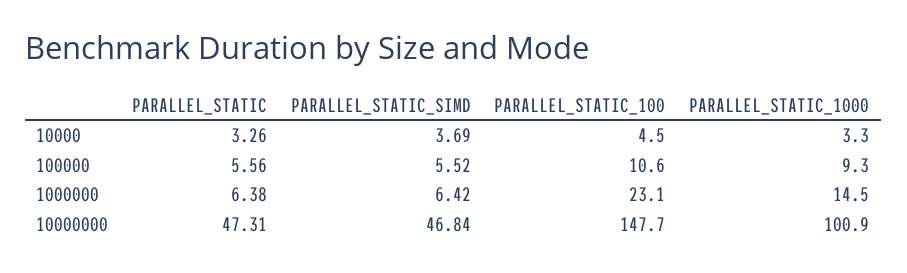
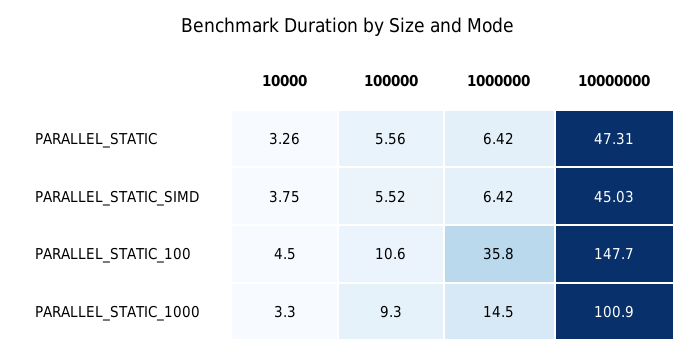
PARALLEL_STATIC_SIMD, 10000: 3.69 -> 3.75
PARALLEL_STATIC, 1000000: 6.38 -> 6.42
PARALLEL_STATIC_100, 1000000: 23.1 -> 35.8
PARALLEL_STATIC_SIMD, 10000000: 46.84 -> 45.03

